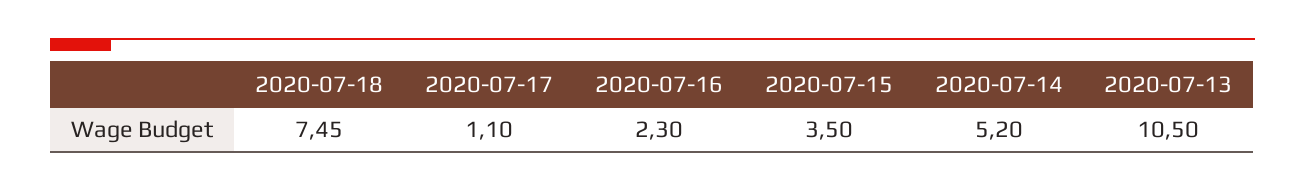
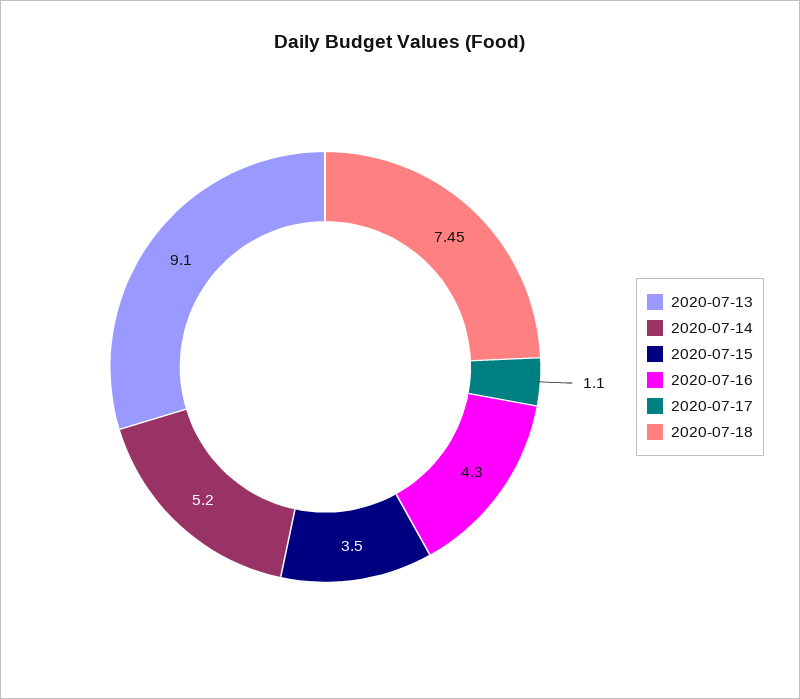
2020-07-16: 2.3 -> 4.3
2020-07-13: 10.5 -> 9.1

